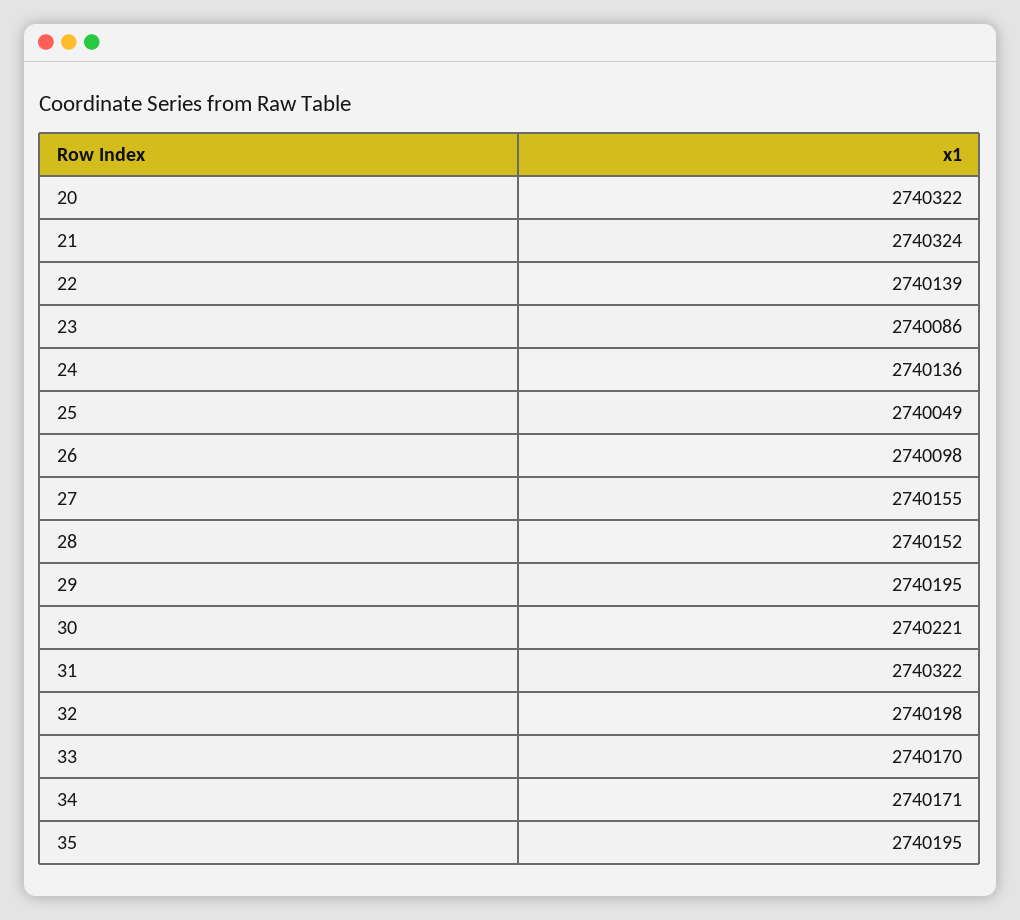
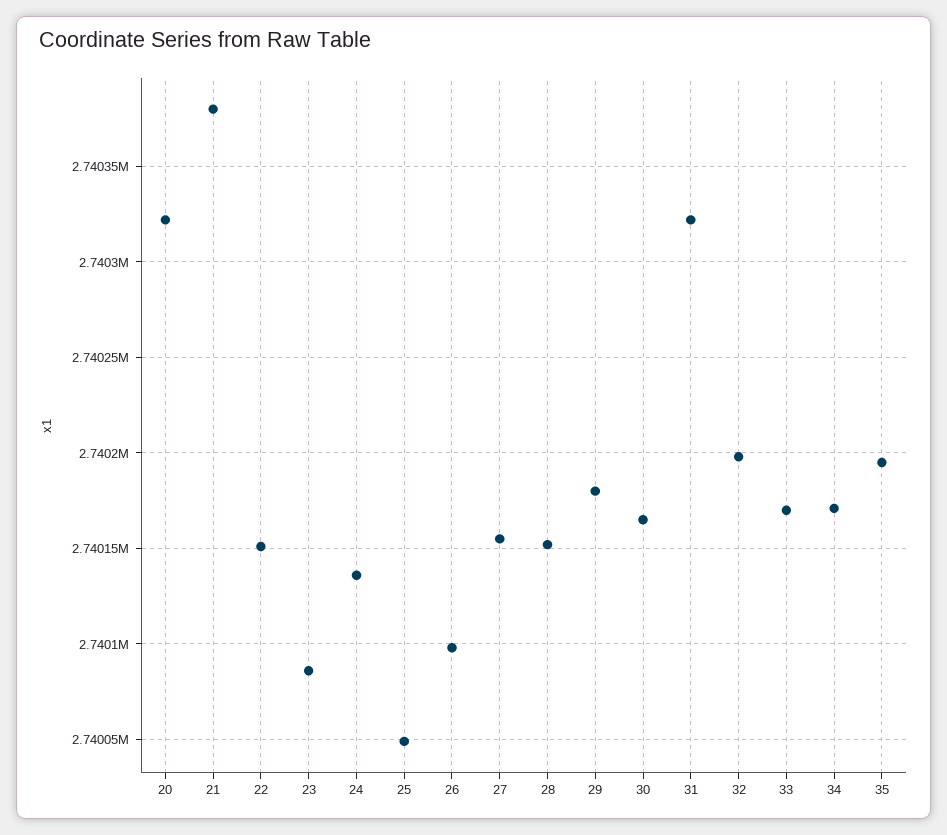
21: 2740324 -> 2740380
22: 2740139 -> 2740150
29: 2740195 -> 2740180
30: 2740221 -> 2740165

